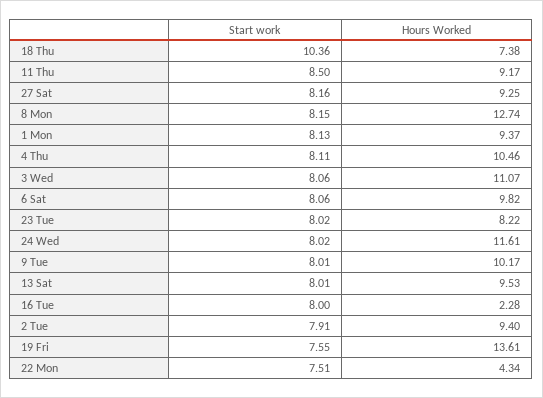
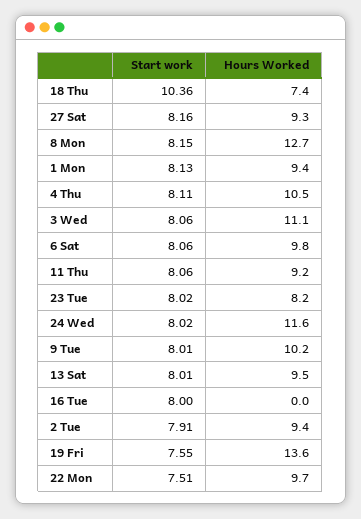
Start work, 11 Thu: 8.5 -> 8.06
Hours Worked, 16 Tue: 2.28 -> 0
Hours Worked, 22 Mon: 4.34 -> 9.7

